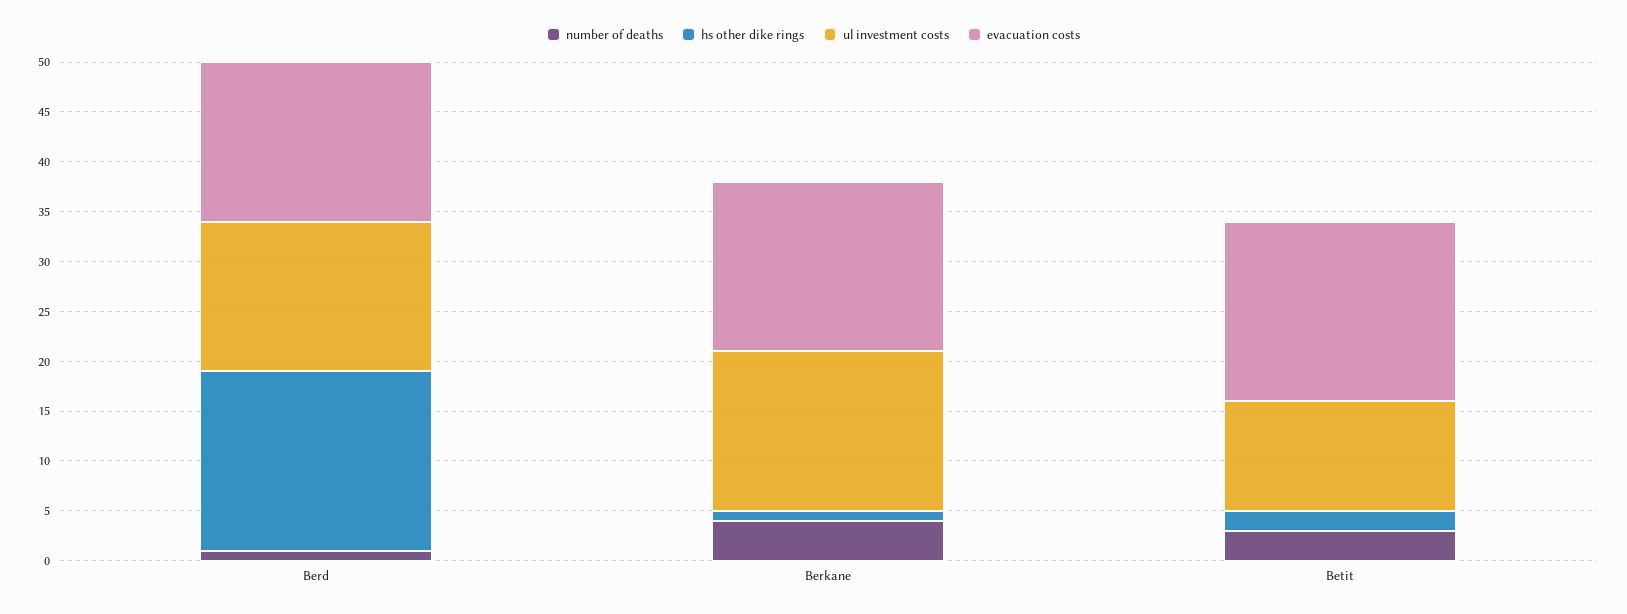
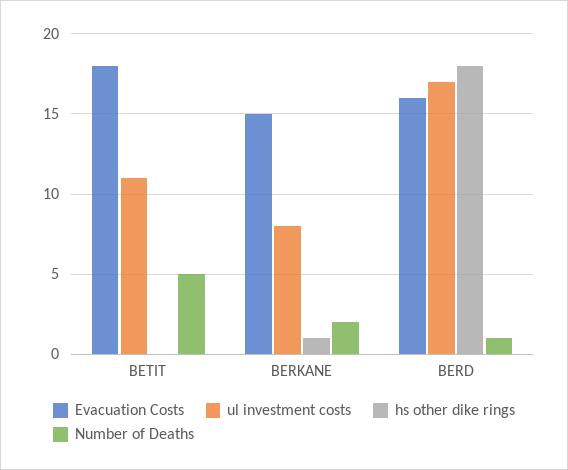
ul investment costs, Berd: 15 -> 17
number of deaths, Berkane: 4 -> 2
ul investment costs, Berkane: 16 -> 8
evacuation costs, Berkane: 17 -> 15
number of deaths, Betit: 3 -> 5
hs other dike rings, Betit: 2 -> 0

